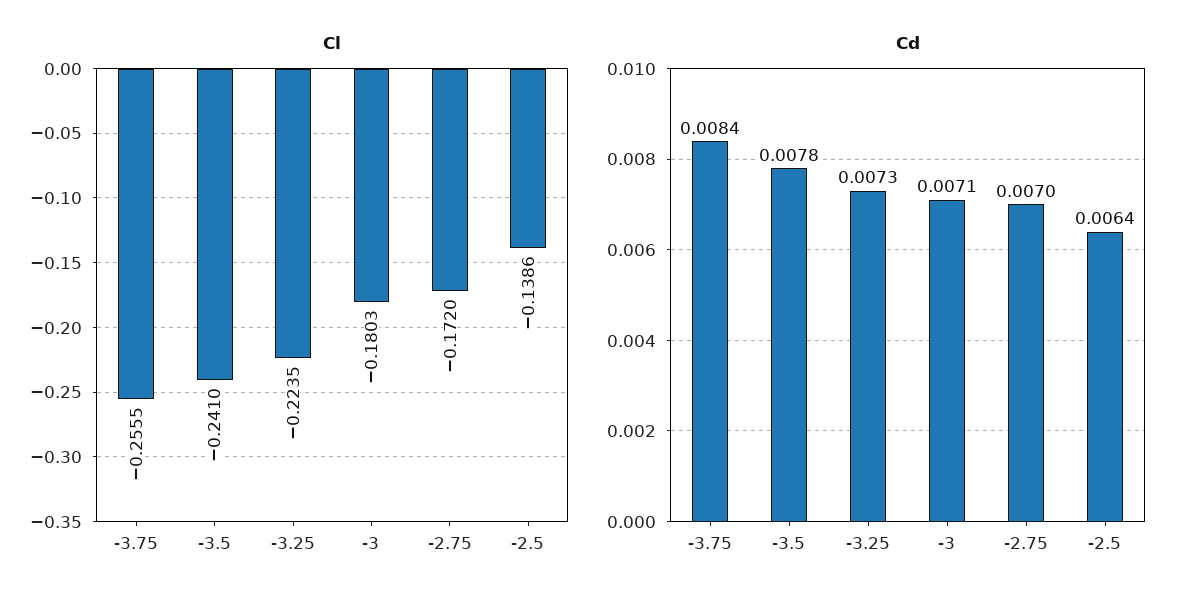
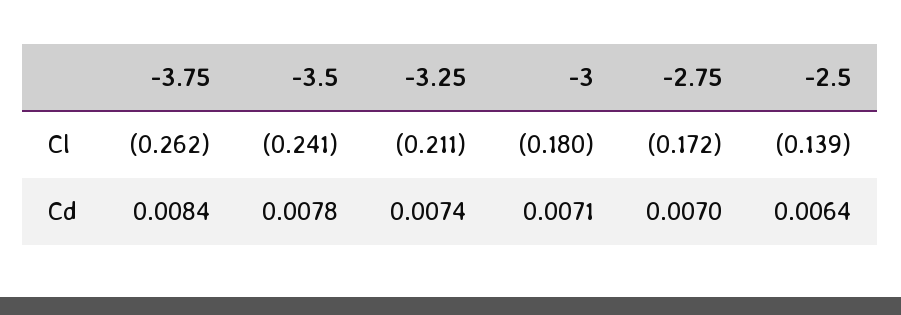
Cl, -3.75: -0.2555 -> -0.262
Cl, -3.25: -0.2235 -> -0.211
Cd, -3.25: 0.0073 -> 0.0074

